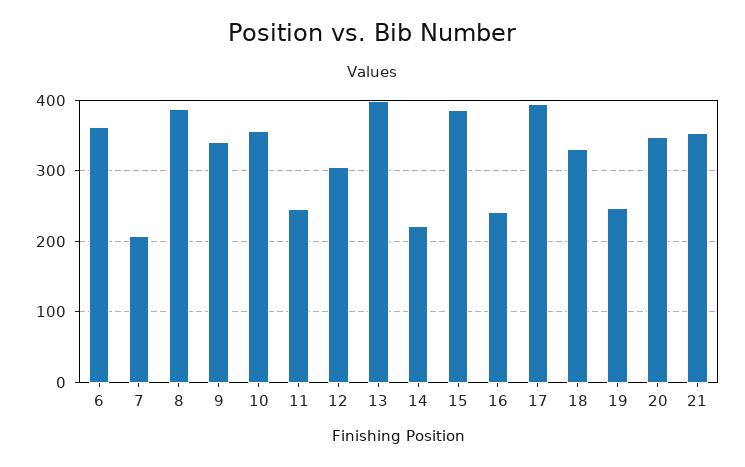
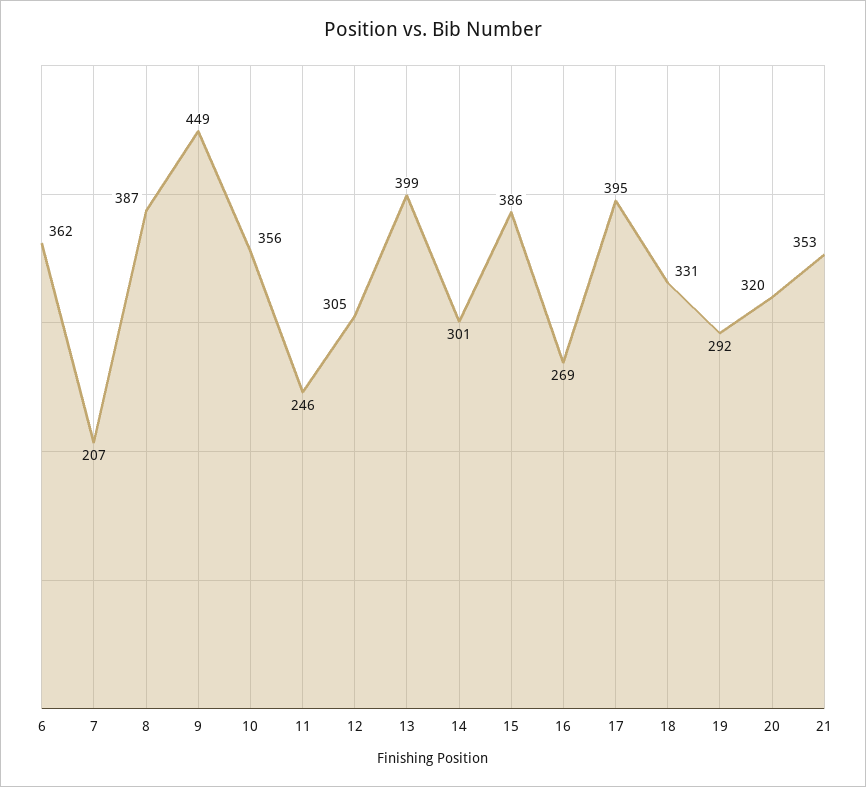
9: 340 -> 449
14: 220 -> 301
16: 240 -> 269
19: 250 -> 292
20: 350 -> 320

